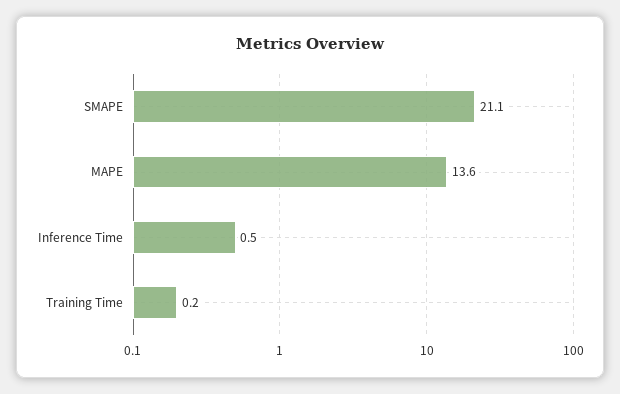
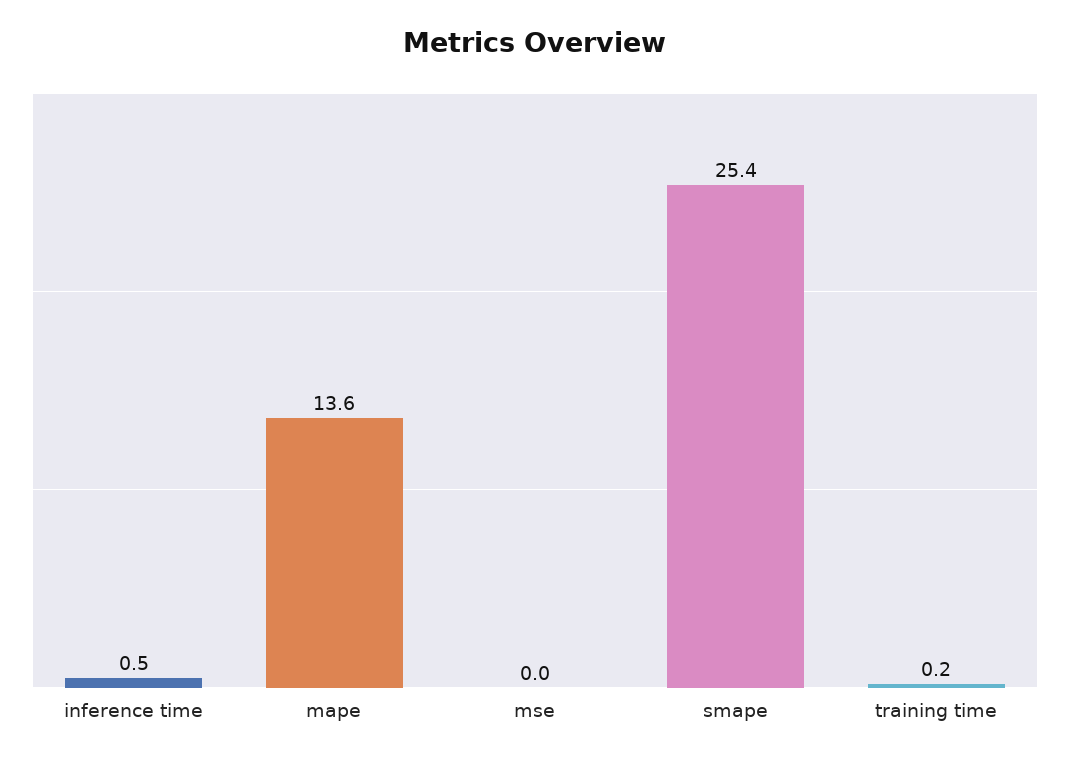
SMAPE: 21.1 -> 25.4
mse: none -> 0

